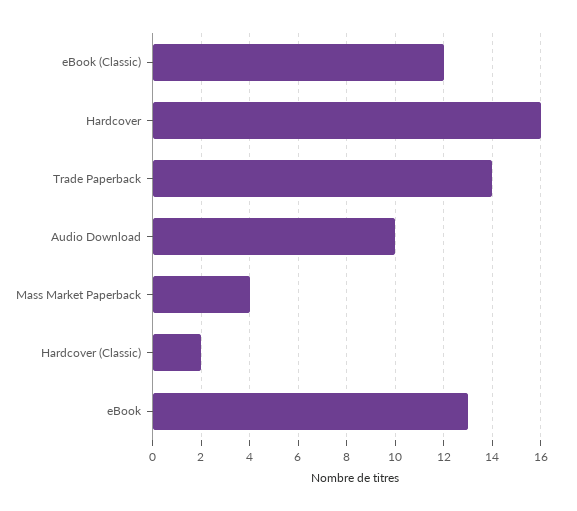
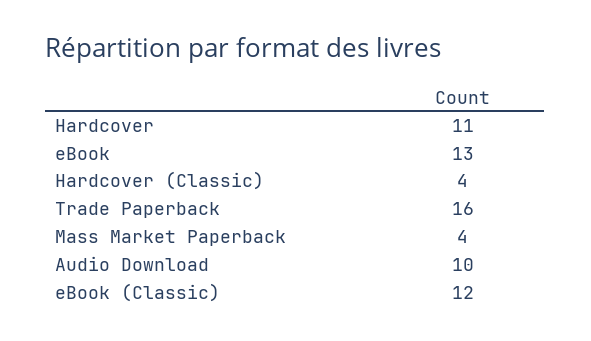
Hardcover: 16 -> 11
Trade Paperback: 14 -> 16
Hardcover (Classic): 2 -> 4

